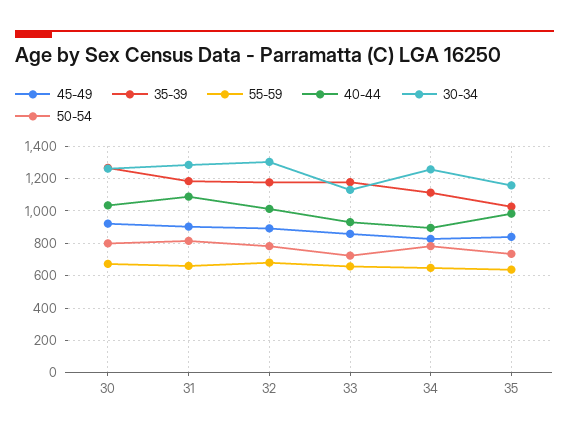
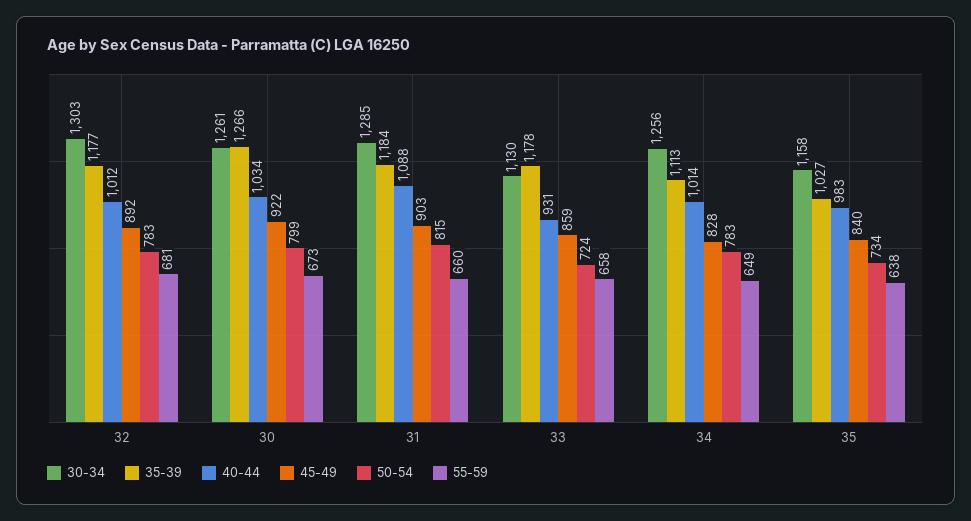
40-44, 34: 900 -> 1014

